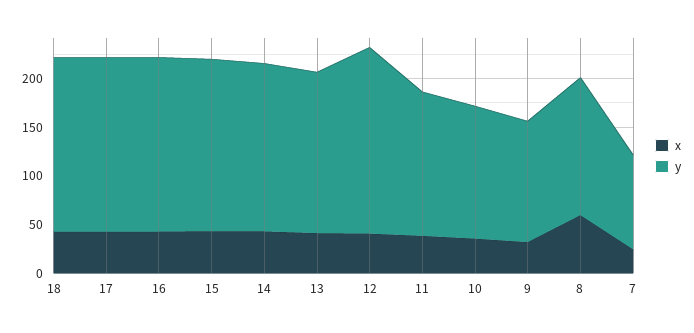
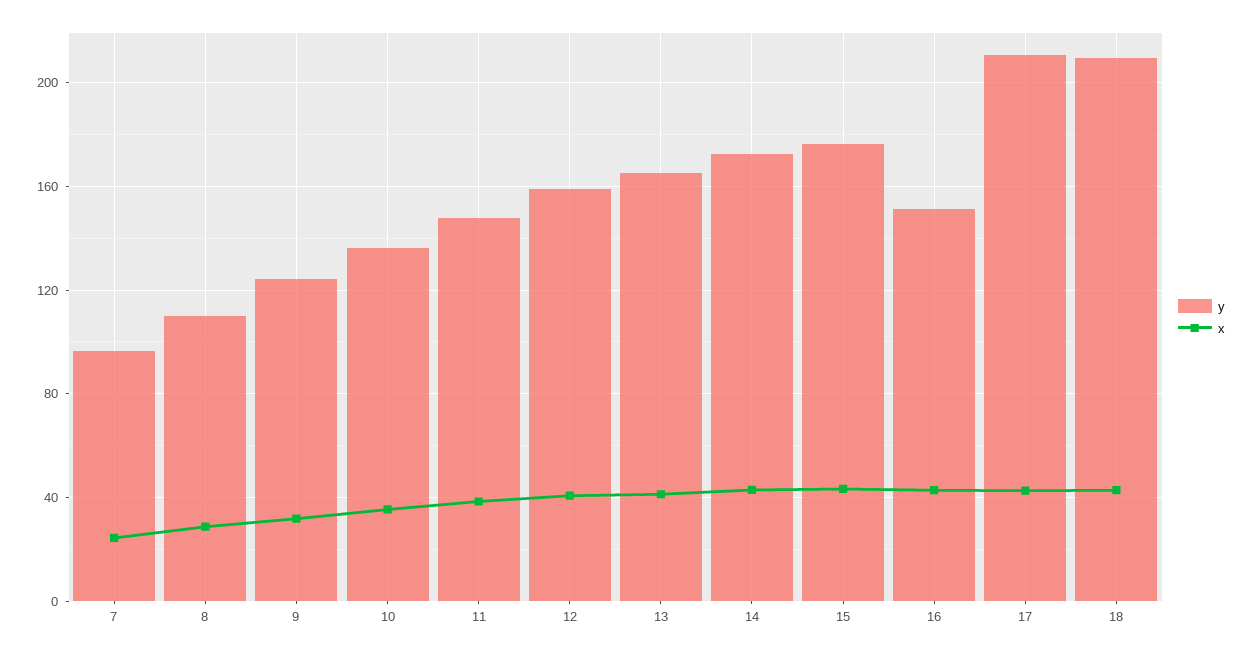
y, 18: 180 -> 210
y, 17: 180 -> 210
y, 16: 180 -> 150
y, 12: 190 -> 160
x, 8: 60 -> 30
y, 8: 140 -> 110

